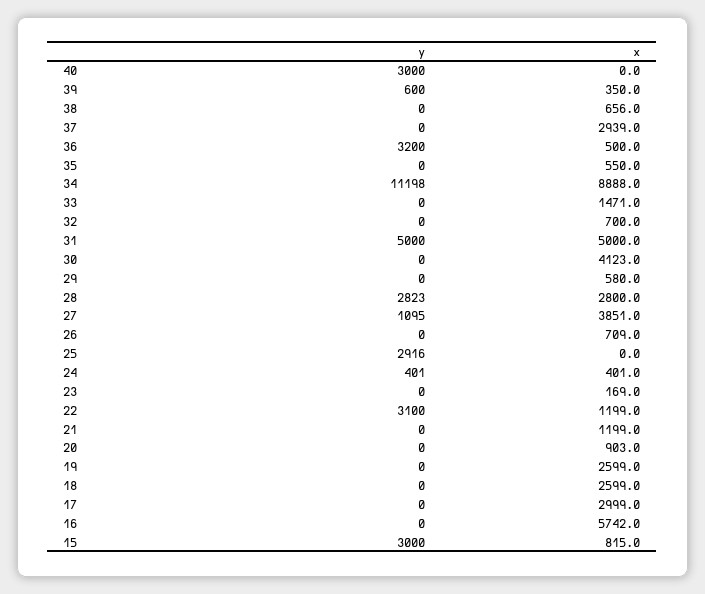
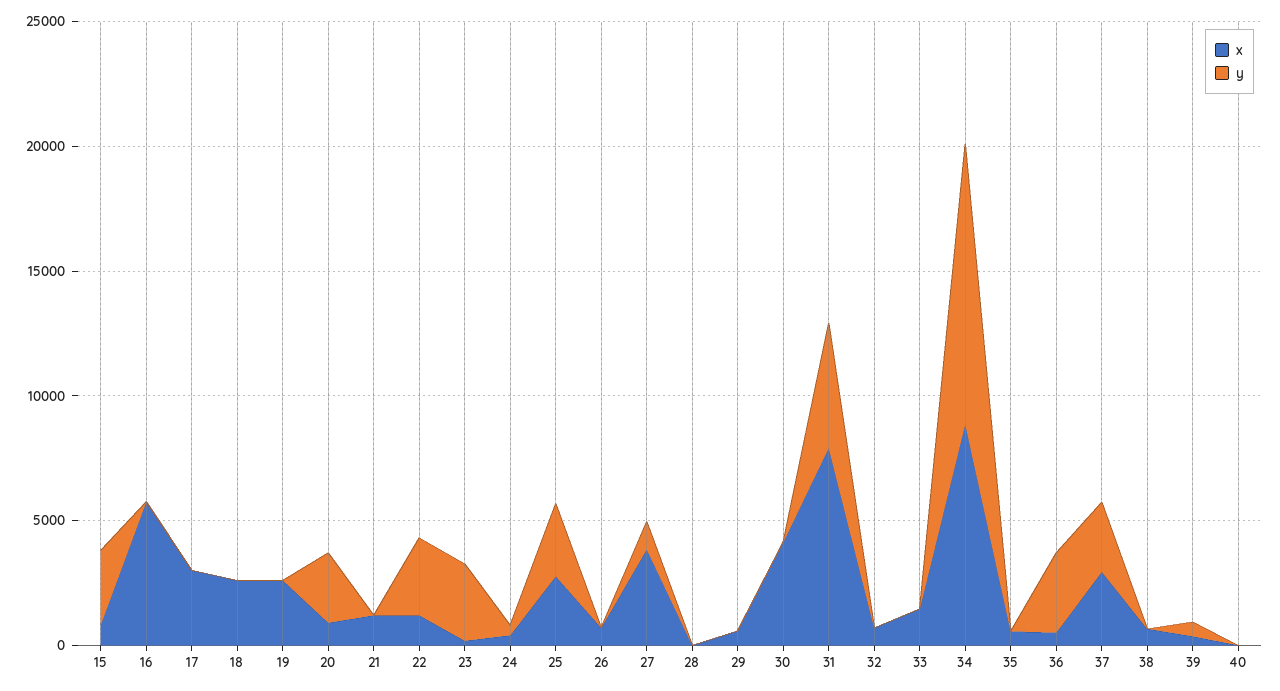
y, 40: 3000 -> 0
y, 37: 0 -> 3000
x, 31: 5000 -> 8000
y, 28: 2823 -> 0
x, 28: 2800 -> 0
x, 25: 0 -> 3000
y, 23: 0 -> 3000
y, 20: 0 -> 3000

